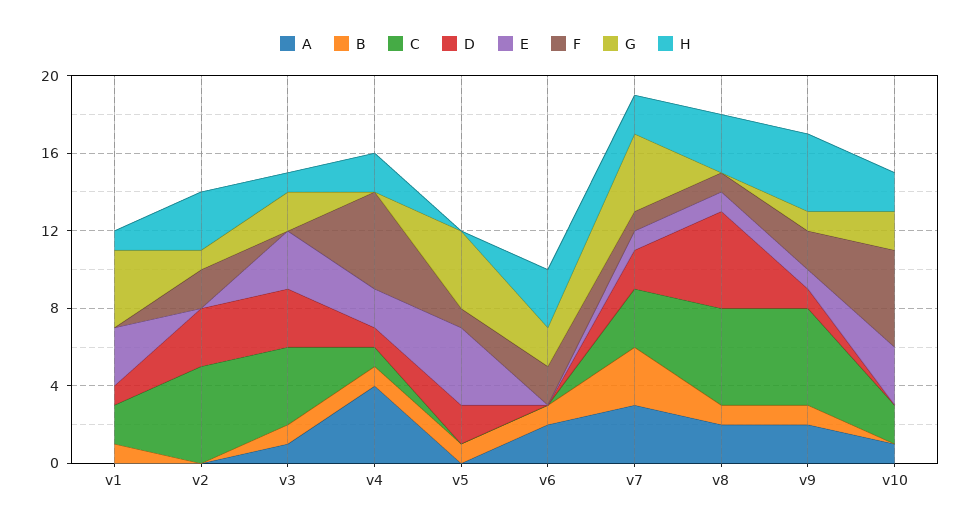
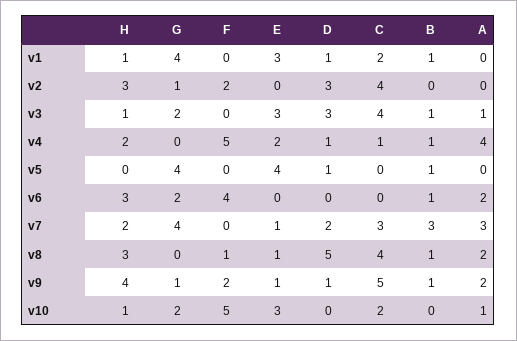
C, v2: 5 -> 4
D, v5: 2 -> 1
F, v5: 1 -> 0
F, v6: 2 -> 4
F, v7: 1 -> 0
C, v8: 5 -> 4
H, v10: 2 -> 1

